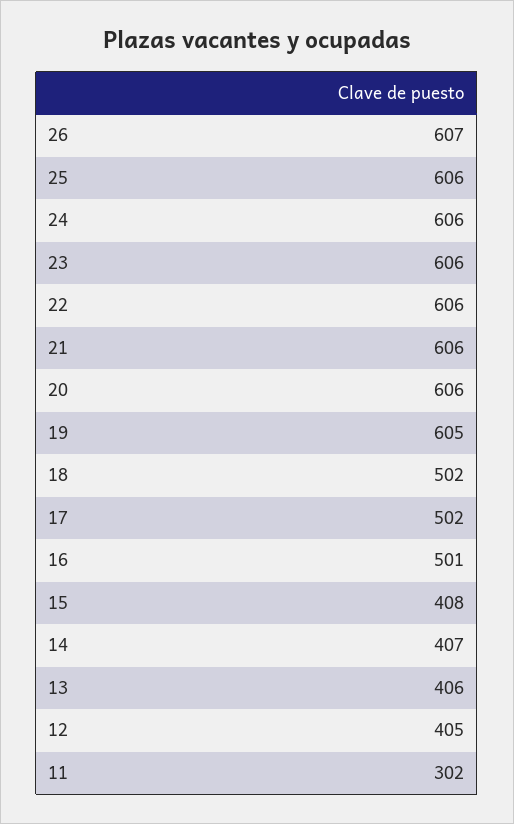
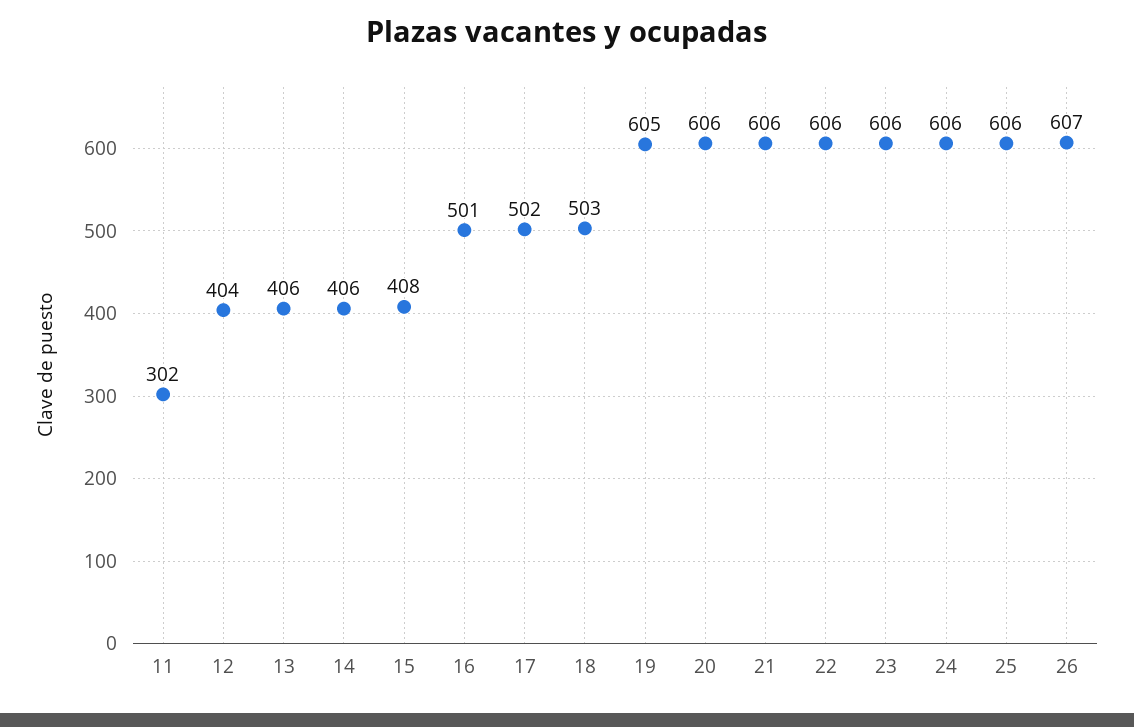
18: 502 -> 503
14: 407 -> 406
12: 405 -> 404

